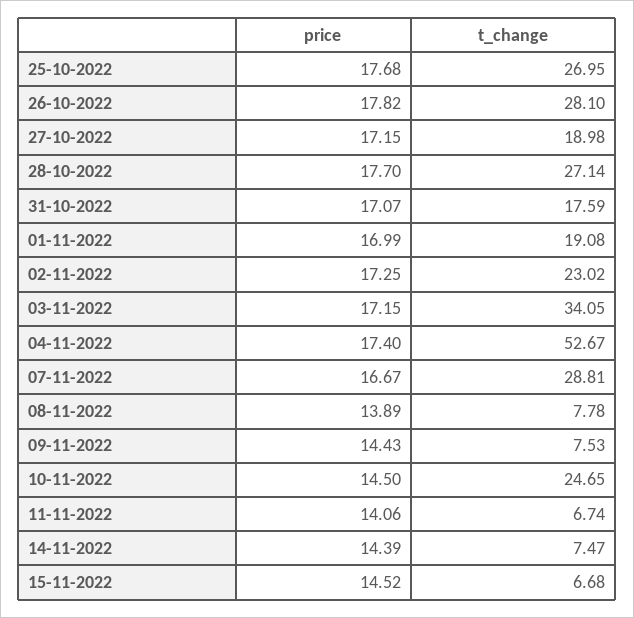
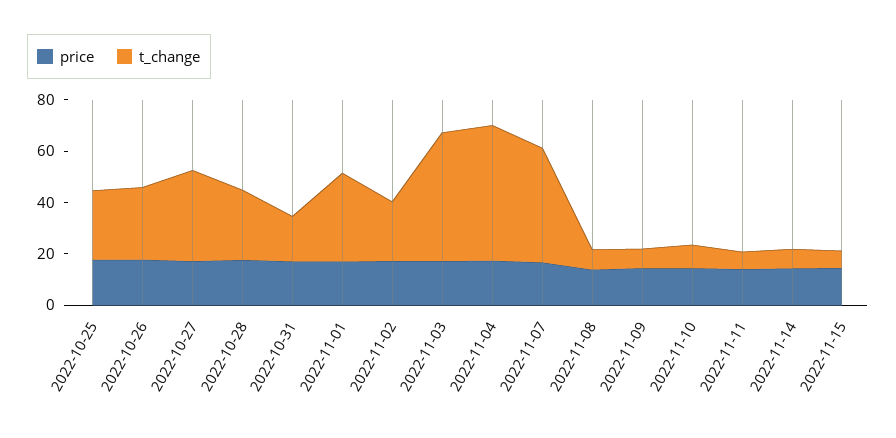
t_change, 27-10-2022: 18.98 -> 35
t_change, 01-11-2022: 19.08 -> 35
t_change, 03-11-2022: 34.05 -> 50
t_change, 07-11-2022: 28.81 -> 45
t_change, 10-11-2022: 24.65 -> 10

